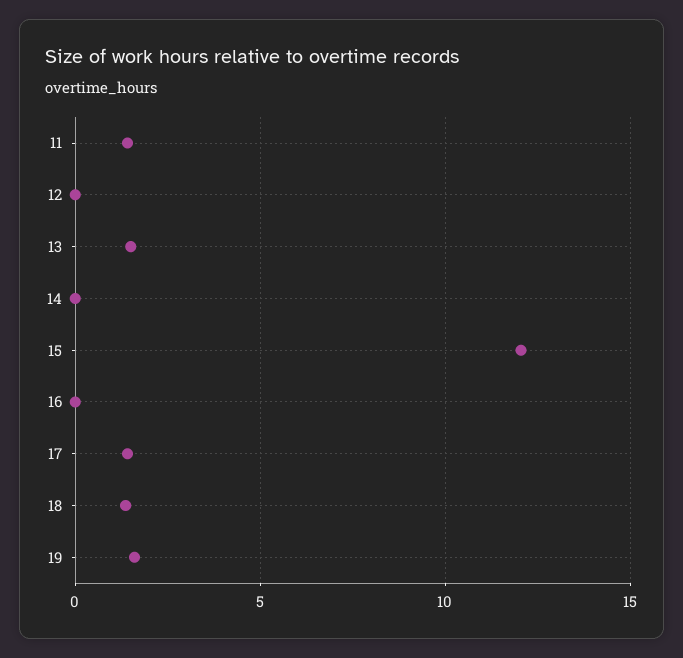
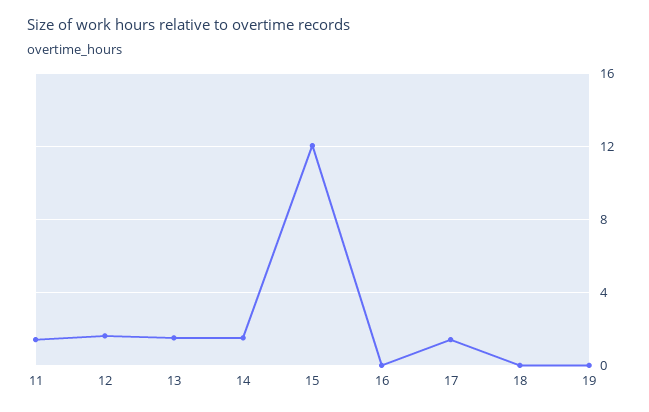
12: 0 -> 1.5
14: 0 -> 1.5
18: 1.5 -> 0
19: 1.5 -> 0

